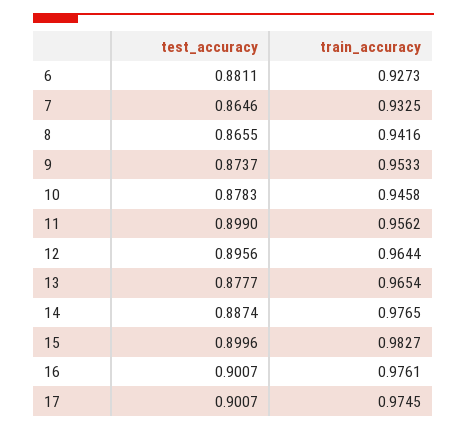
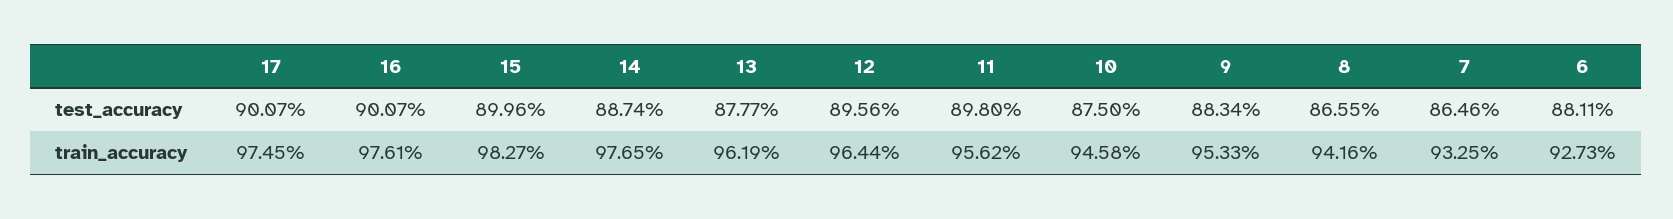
test_accuracy, 9: 0.8737 -> 0.8834
test_accuracy, 10: 0.8783 -> 0.875
test_accuracy, 11: 0.899 -> 0.898
train_accuracy, 13: 0.9654 -> 0.9619

